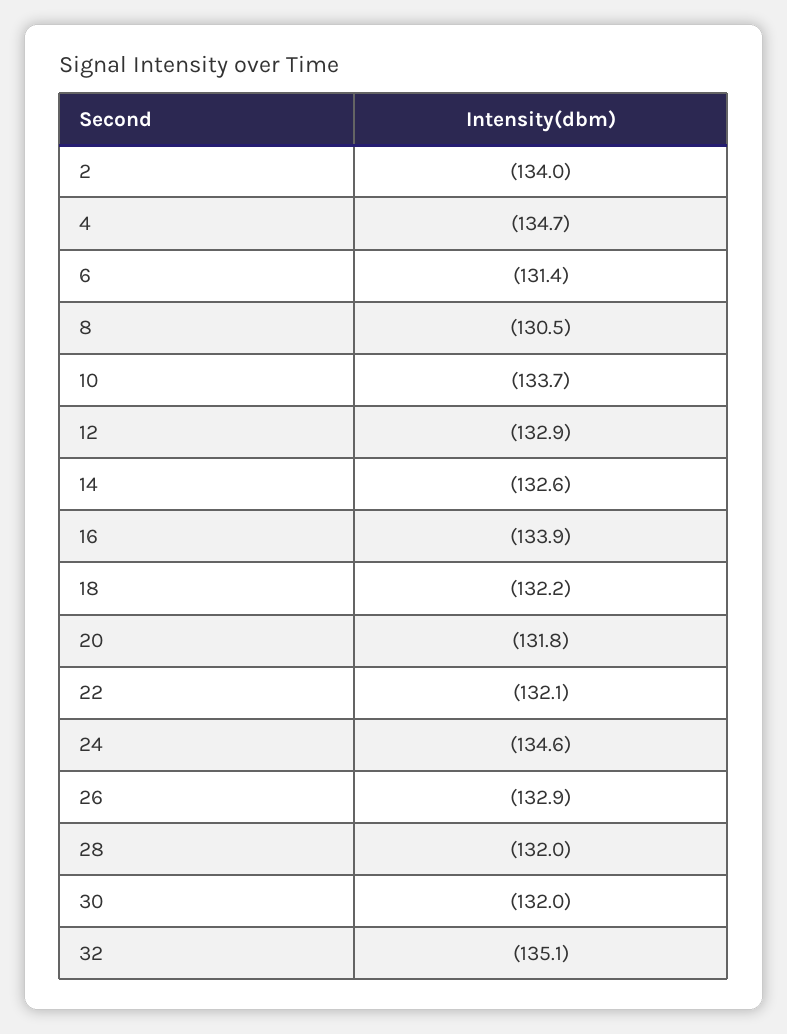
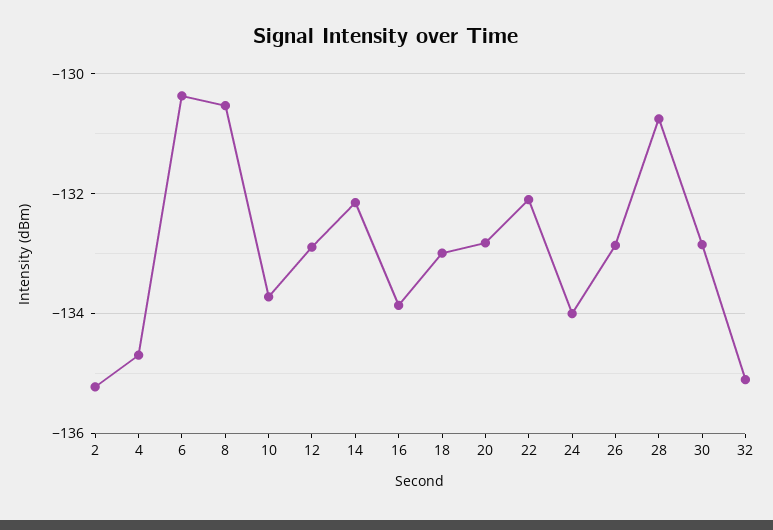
2: -134 -> -135.2
6: -131.4 -> -130.4
14: -132.6 -> -132.2
18: -132.2 -> -133
20: -131.8 -> -132.8
24: -134.6 -> -134
28: -132 -> -130.8
30: -132 -> -132.8

